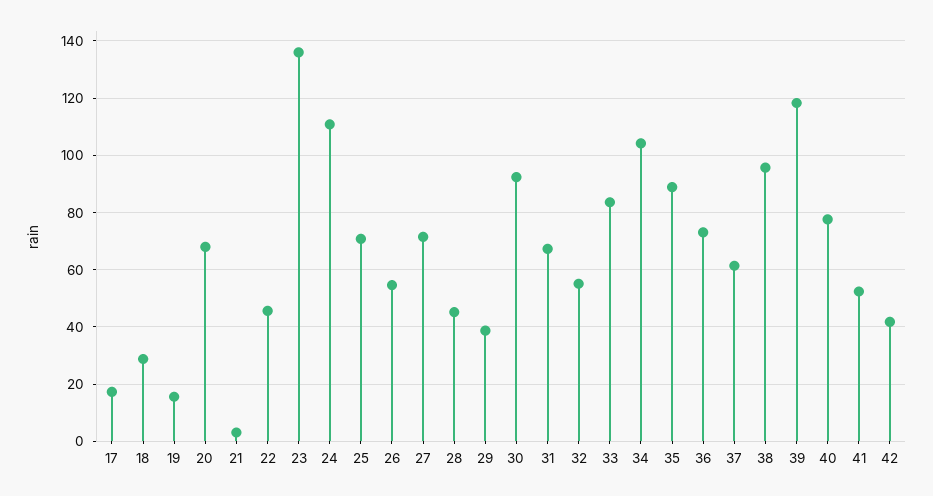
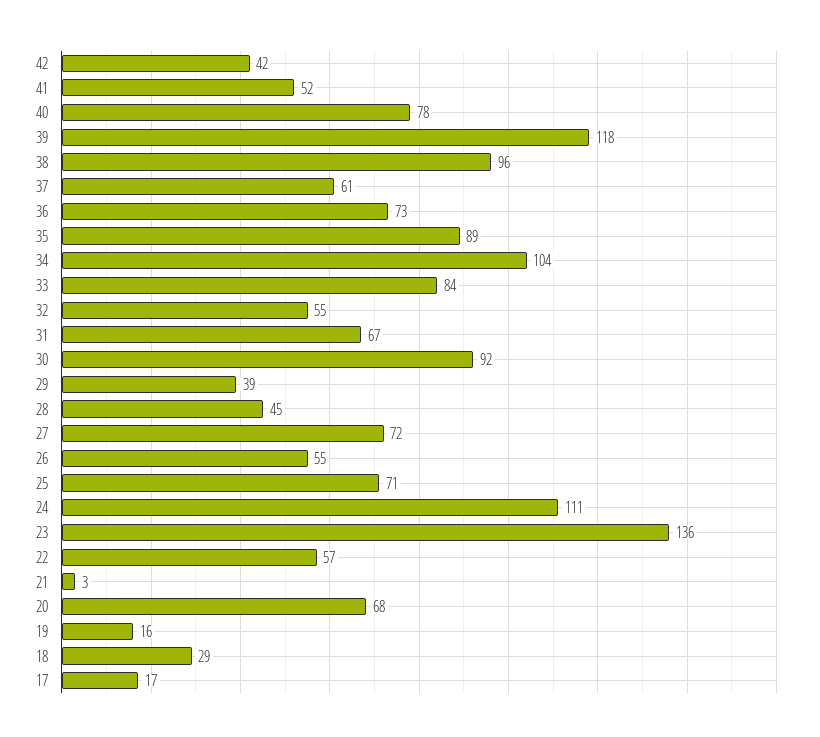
22: 45 -> 57

